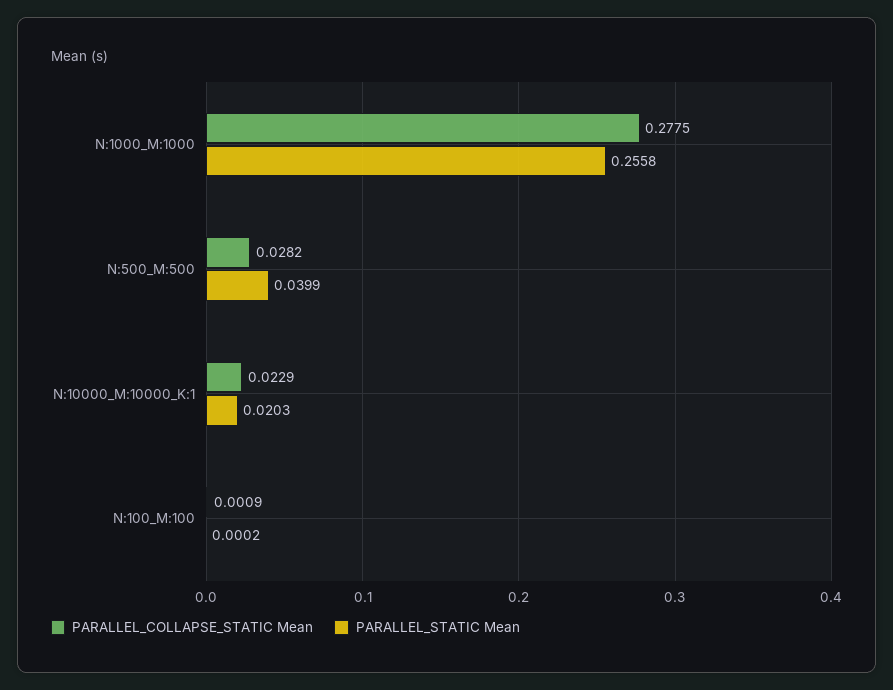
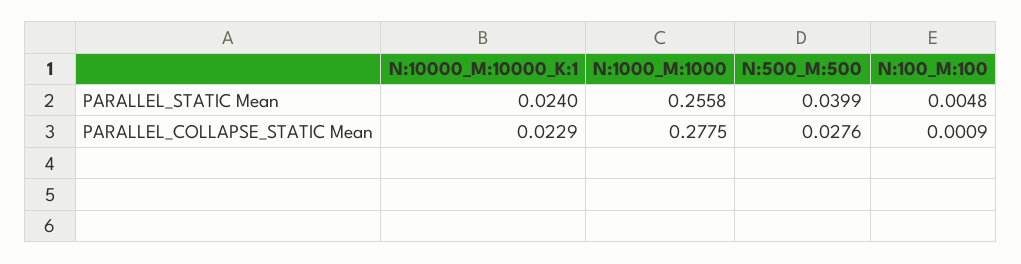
PARALLEL_COLLAPSE_STATIC Mean, N:500_M:500: 0.0282 -> 0.0276
PARALLEL_STATIC Mean, N:10000_M:10000_K:1: 0.0203 -> 0.024
PARALLEL_STATIC Mean, N:100_M:100: 0.0002 -> 0.0048

